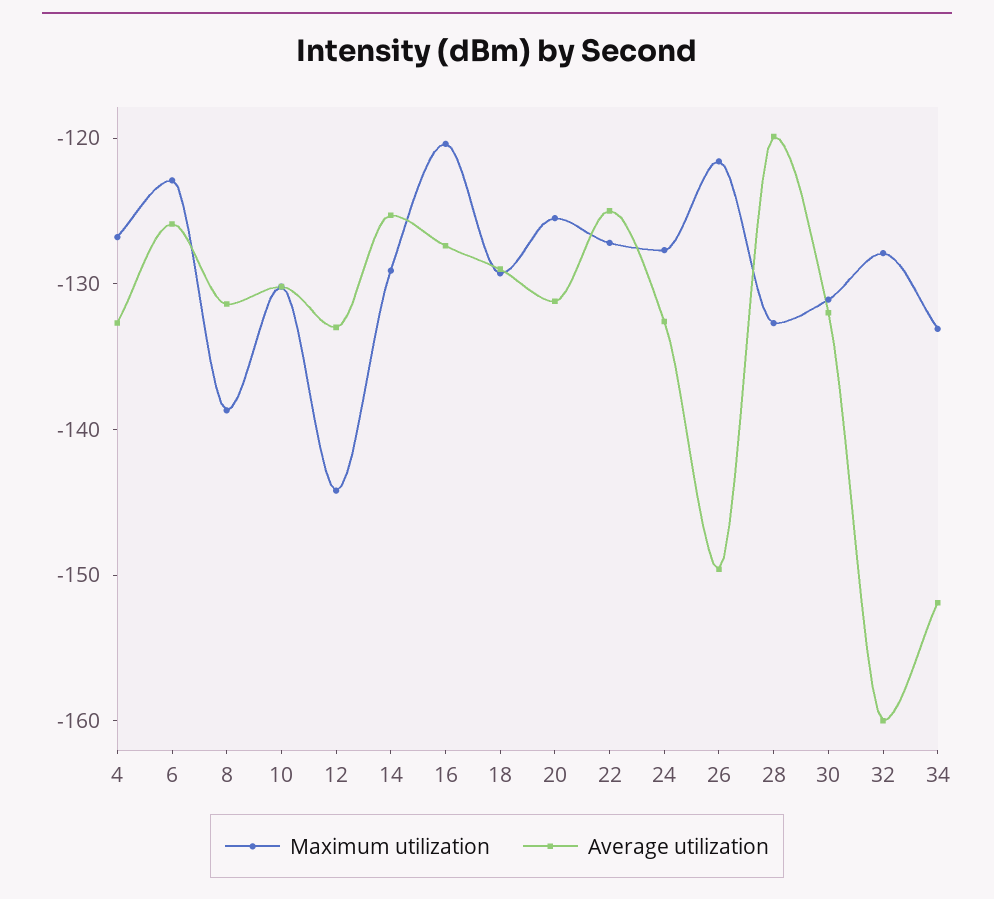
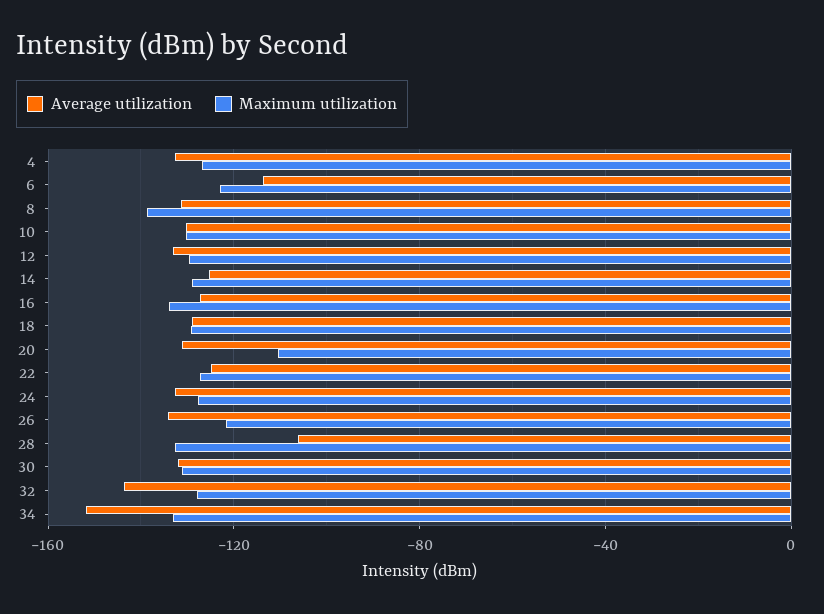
Average utilization, 6: -126 -> -115
Maximum utilization, 12: -144 -> -130
Maximum utilization, 16: -120 -> -135
Maximum utilization, 20: -126 -> -110
Average utilization, 26: -150 -> -135
Average utilization, 28: -120 -> -105
Average utilization, 32: -160 -> -145

